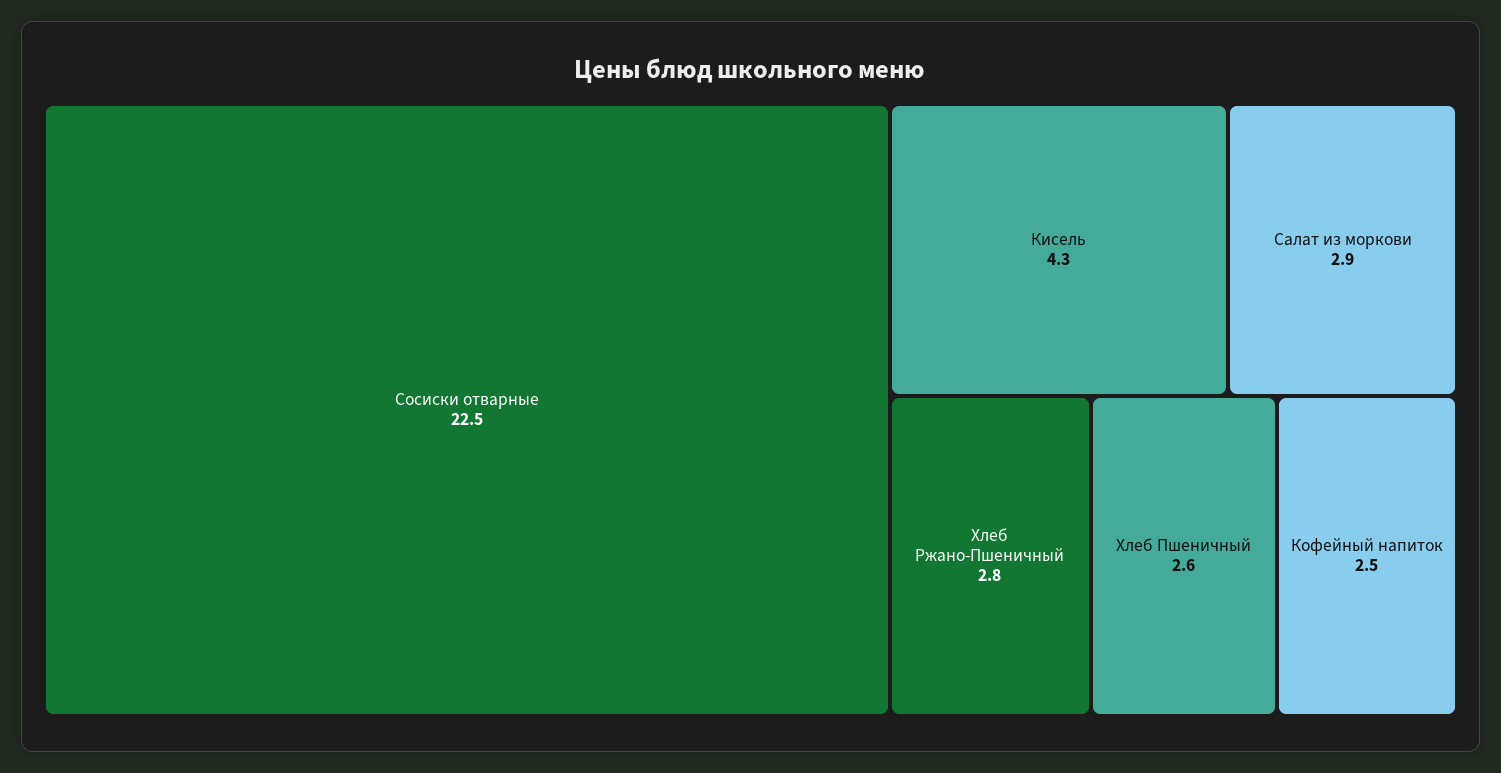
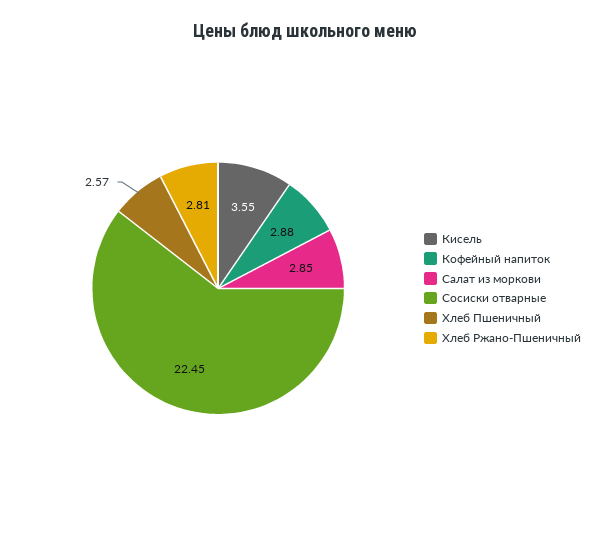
Кисель: 4.3 -> 3.55
Кофейный напиток: 2.5 -> 2.88

